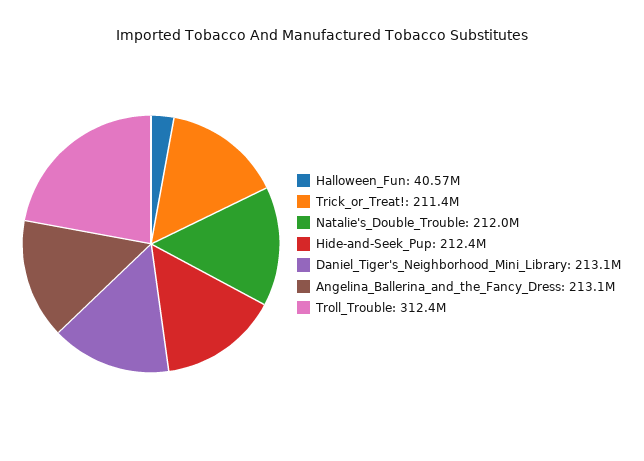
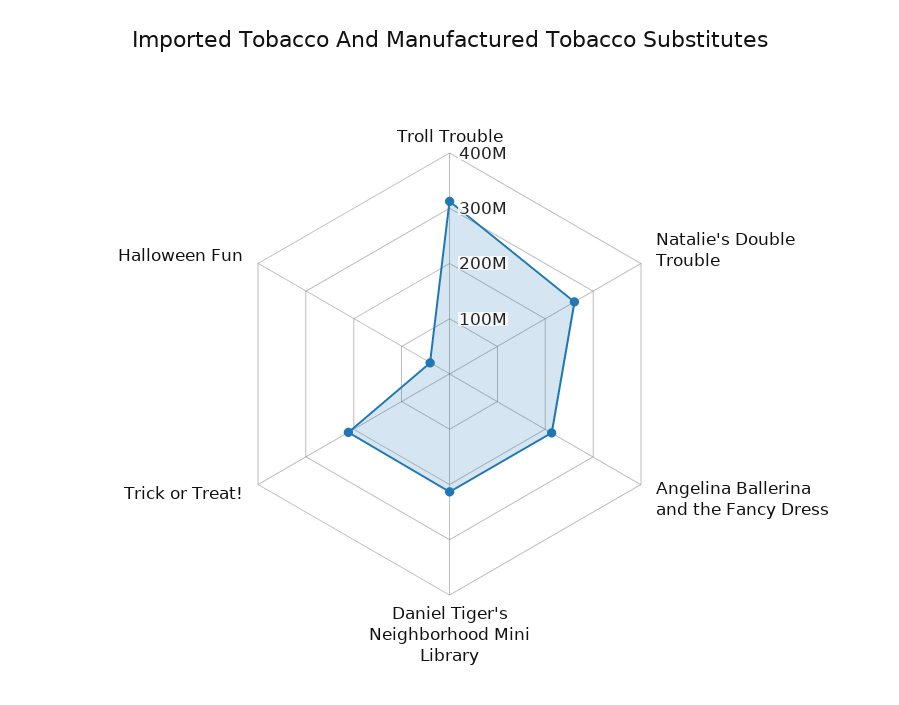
Natalie's_Double_Trouble: 212000000 -> 260000000
Hide-and-Seek_Pup: 212400000 -> none

